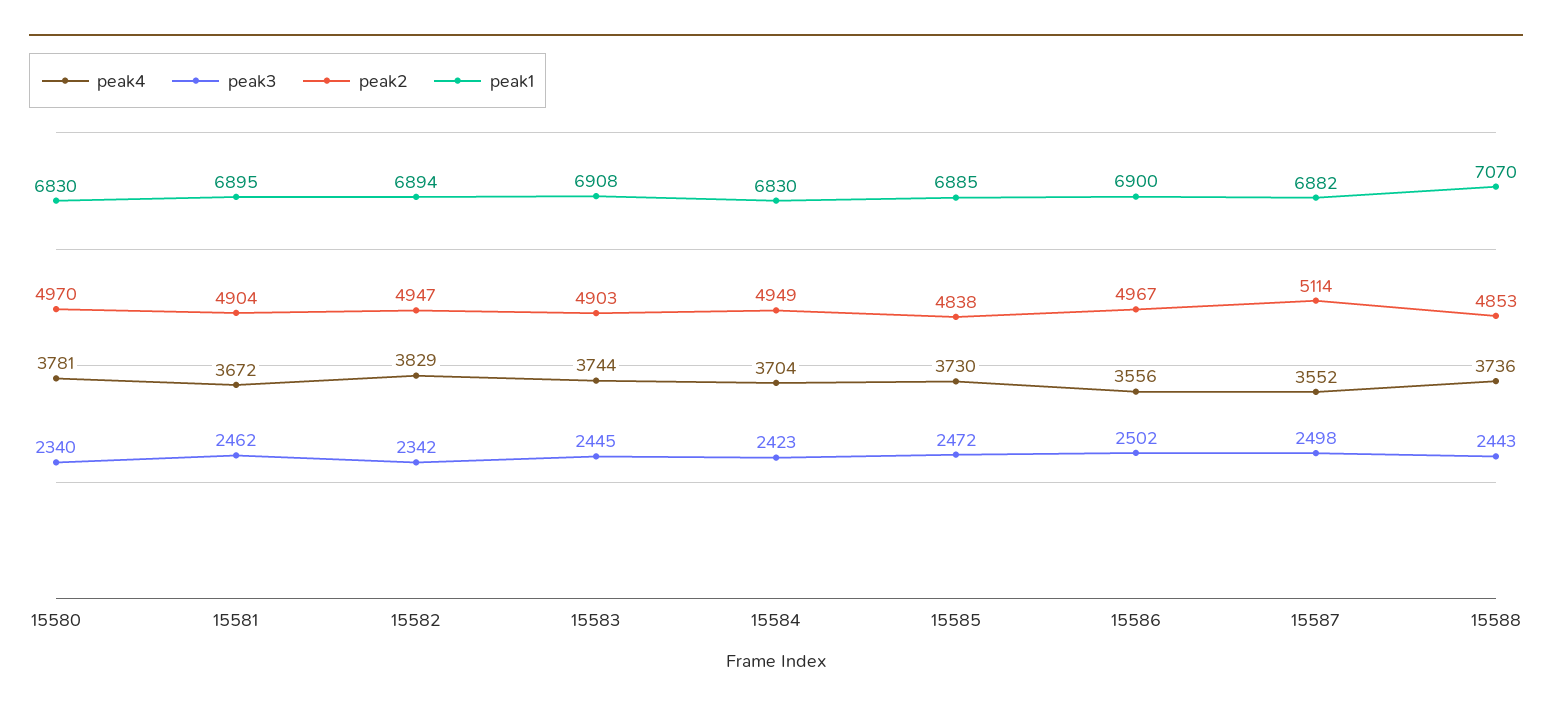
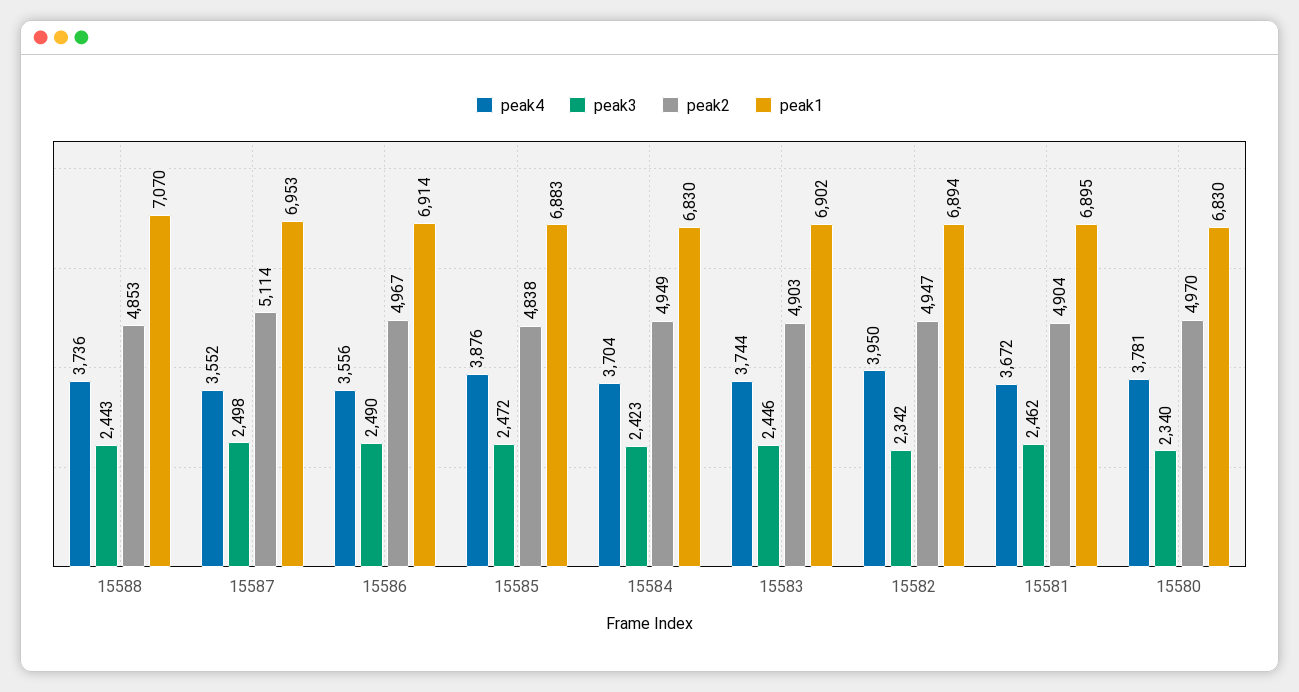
peak4, 15582: 3829 -> 3950
peak3, 15583: 2445 -> 2446
peak1, 15583: 6908 -> 6902
peak4, 15585: 3730 -> 3876
peak1, 15585: 6885 -> 6883
peak3, 15586: 2502 -> 2490
peak1, 15586: 6900 -> 6914
peak1, 15587: 6882 -> 6953

